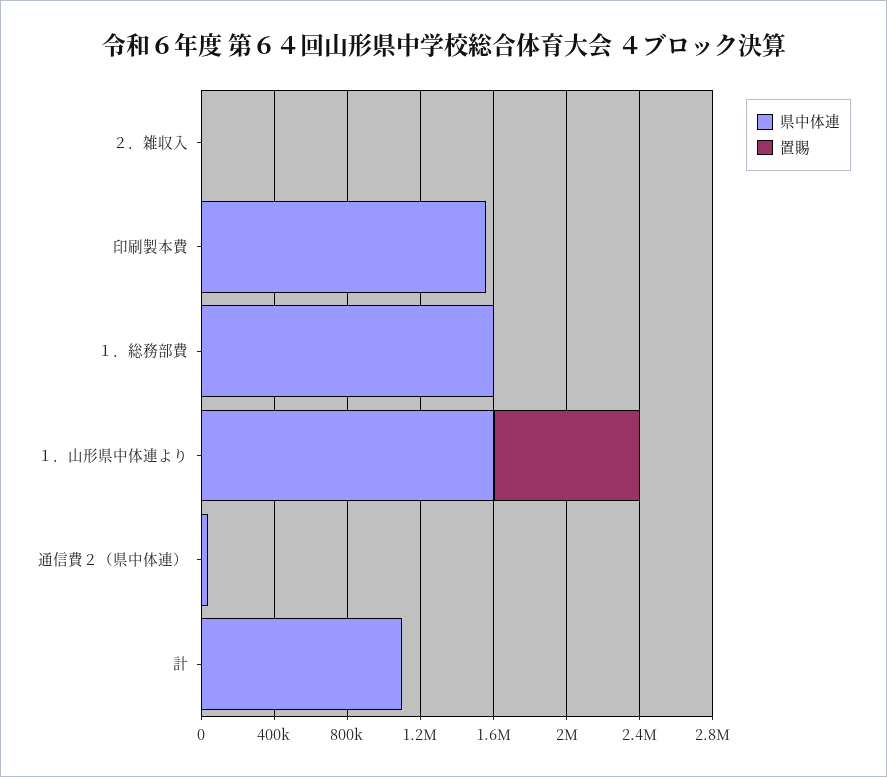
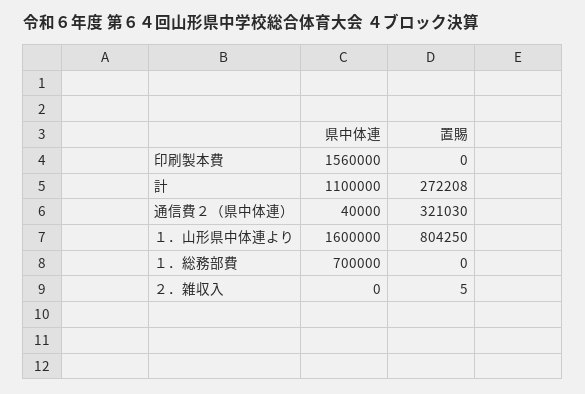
県中体連, １．総務部費: 1600000 -> 700000
置賜, 通信費２（県中体連）: 0 -> 321030
置賜, 計: 0 -> 272208

